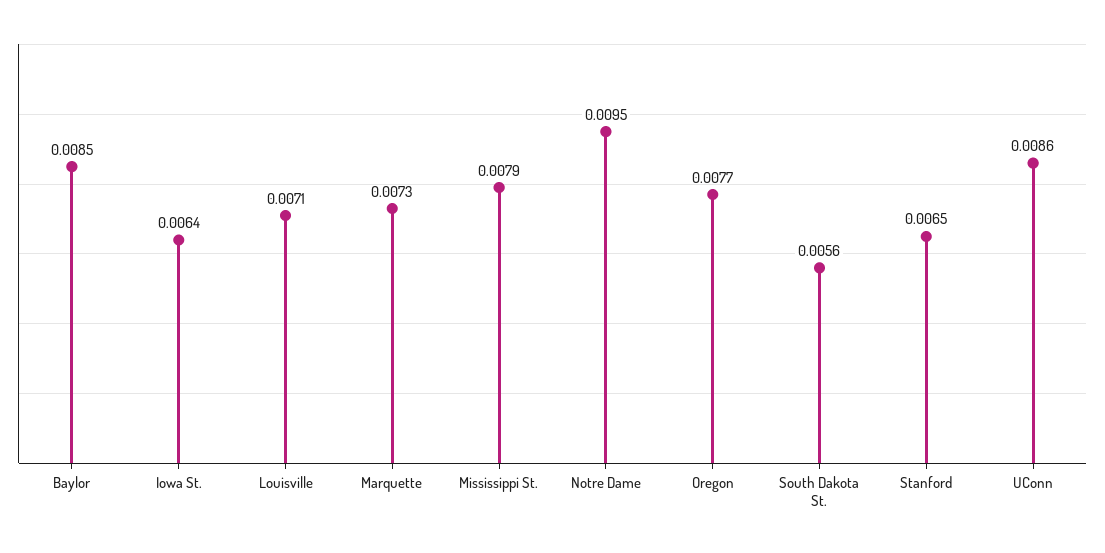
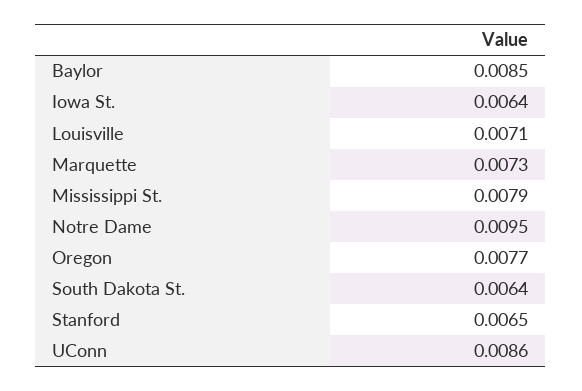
South Dakota St.: 0.0056 -> 0.0064

